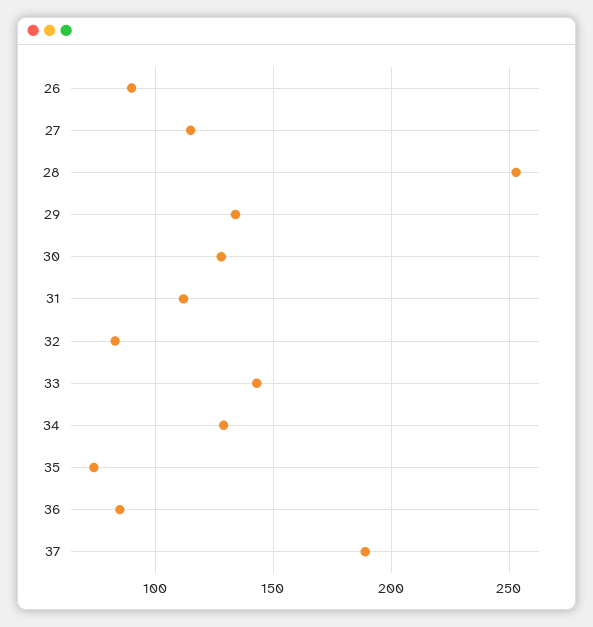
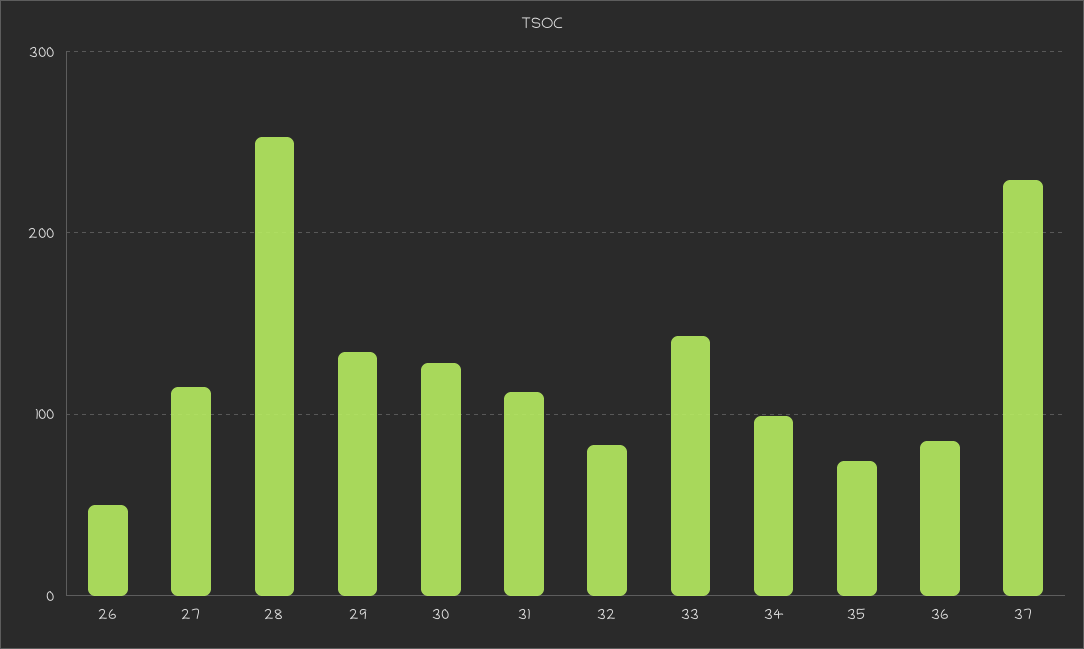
26: 90 -> 50
34: 130 -> 100
37: 190 -> 230

